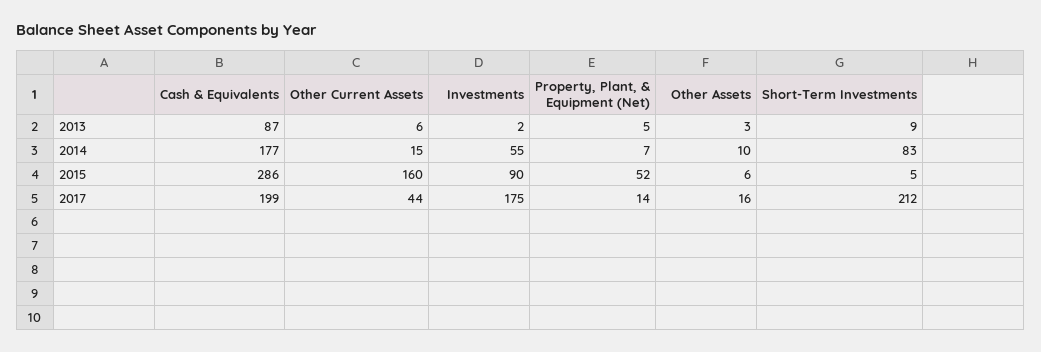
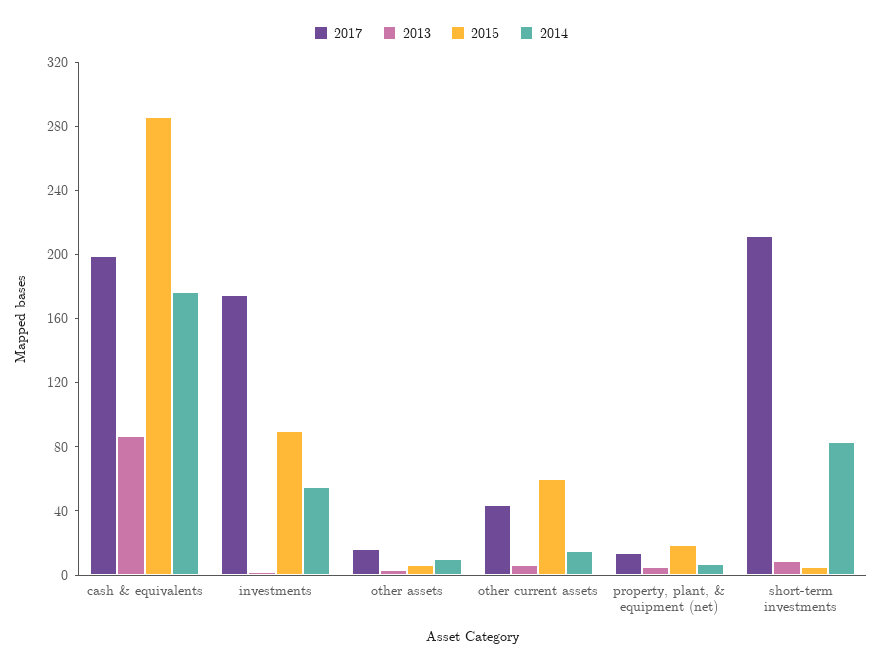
2015, Other Current Assets: 160 -> 60
2015, Property, Plant, & Equipment (Net): 52 -> 20

